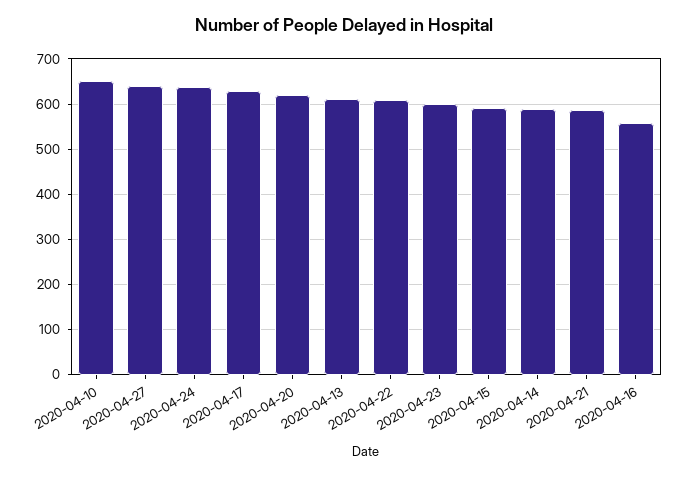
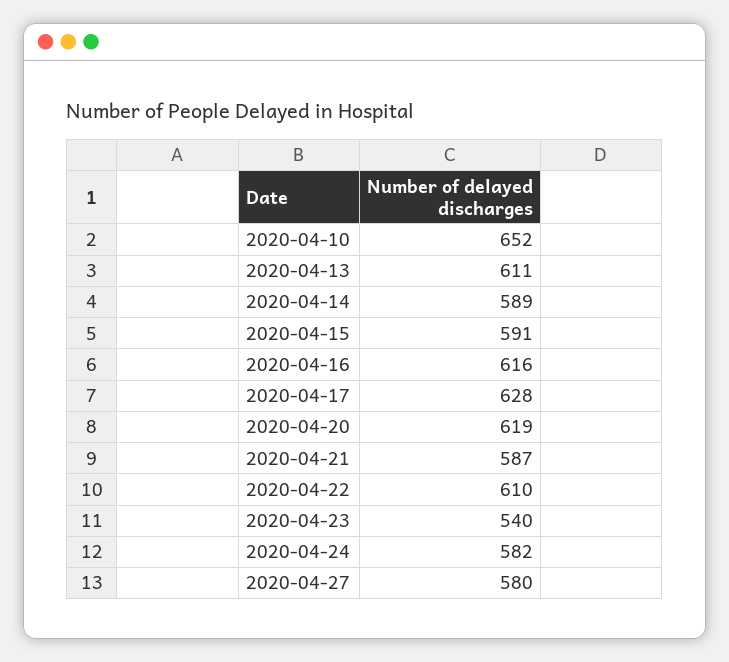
2020-04-27: 640 -> 580
2020-04-24: 640 -> 582
2020-04-23: 600 -> 540
2020-04-16: 560 -> 616

